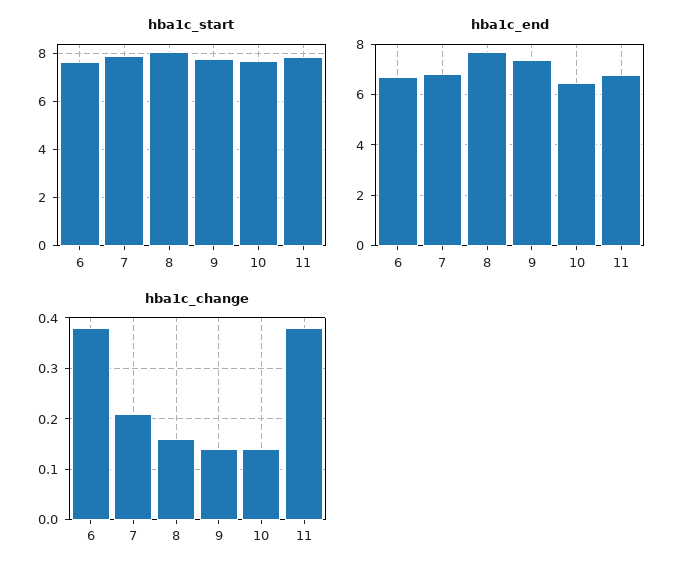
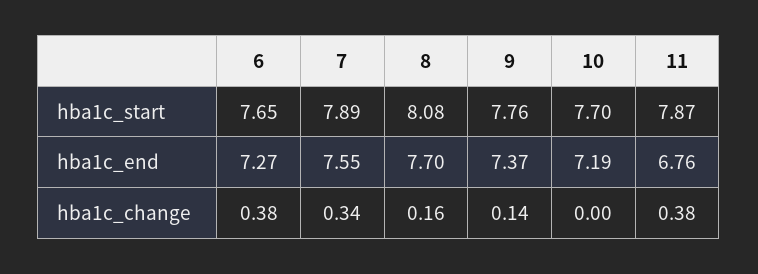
hba1c_end, 6: 6.75 -> 7.27
hba1c_end, 7: 6.75 -> 7.55
hba1c_end, 10: 6.5 -> 7.19
hba1c_change, 7: 0.2 -> 0.34
hba1c_change, 10: 0.15 -> 0

